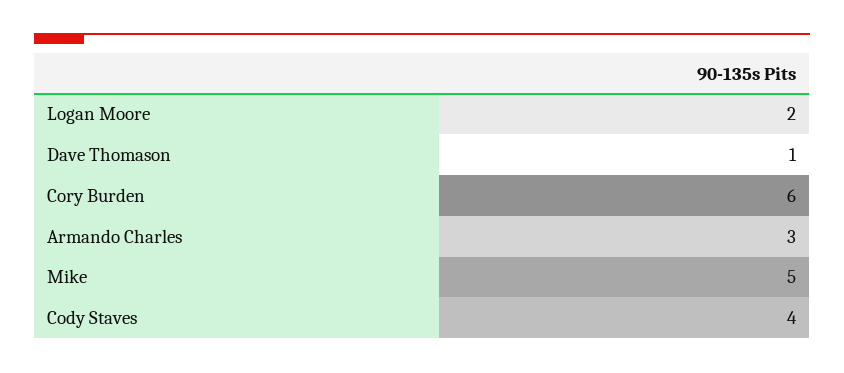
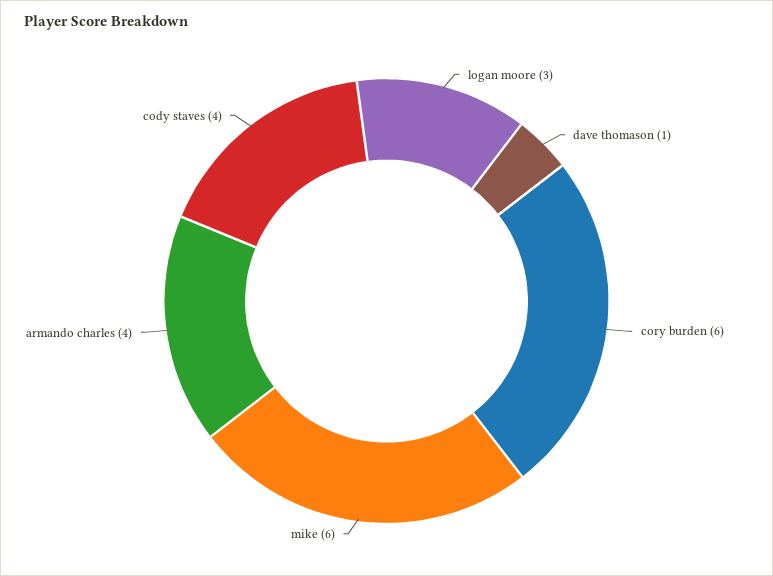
Logan Moore: 2 -> 3
Armando Charles: 3 -> 4
Mike: 5 -> 6

